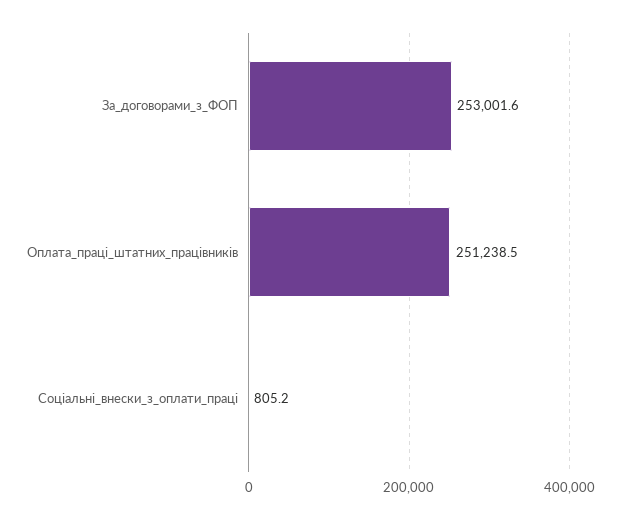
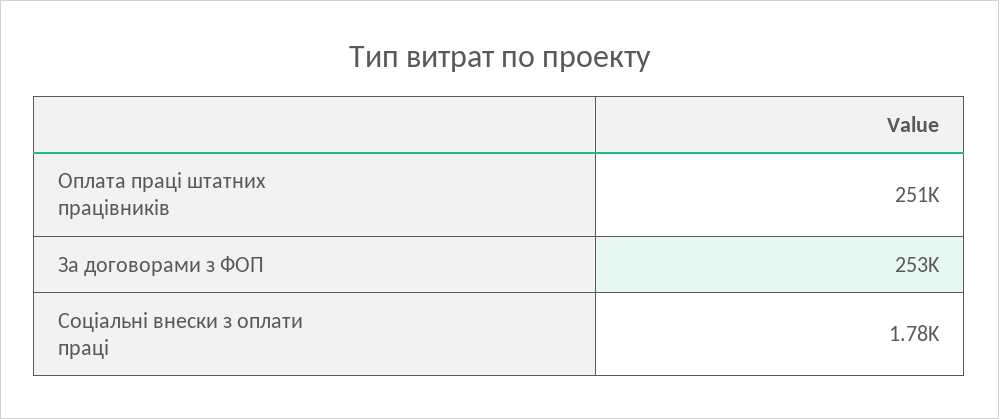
Соціальні_внески_з_оплати_праці: 805.2 -> 1780

